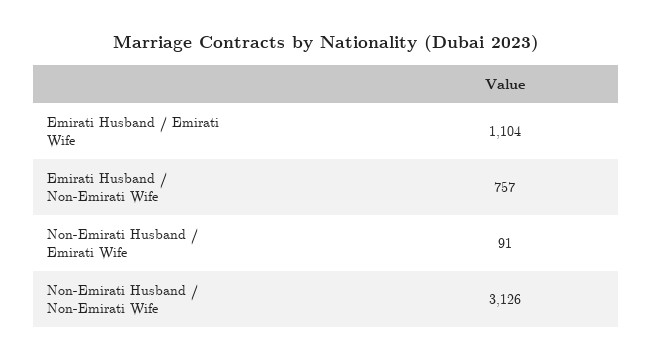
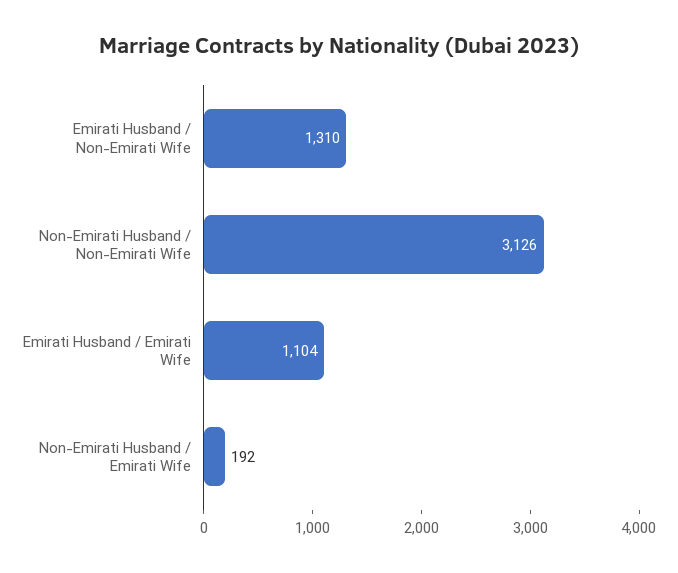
Emirati Husband / Non-Emirati Wife: 757 -> 1310
Non-Emirati Husband / Emirati Wife: 91 -> 192

